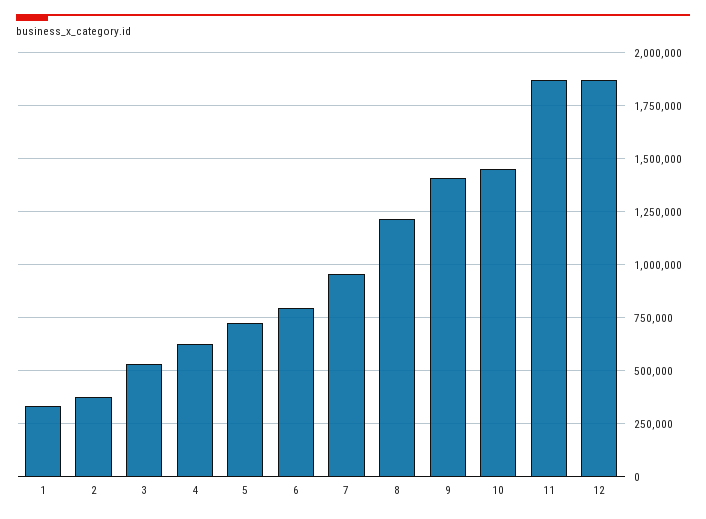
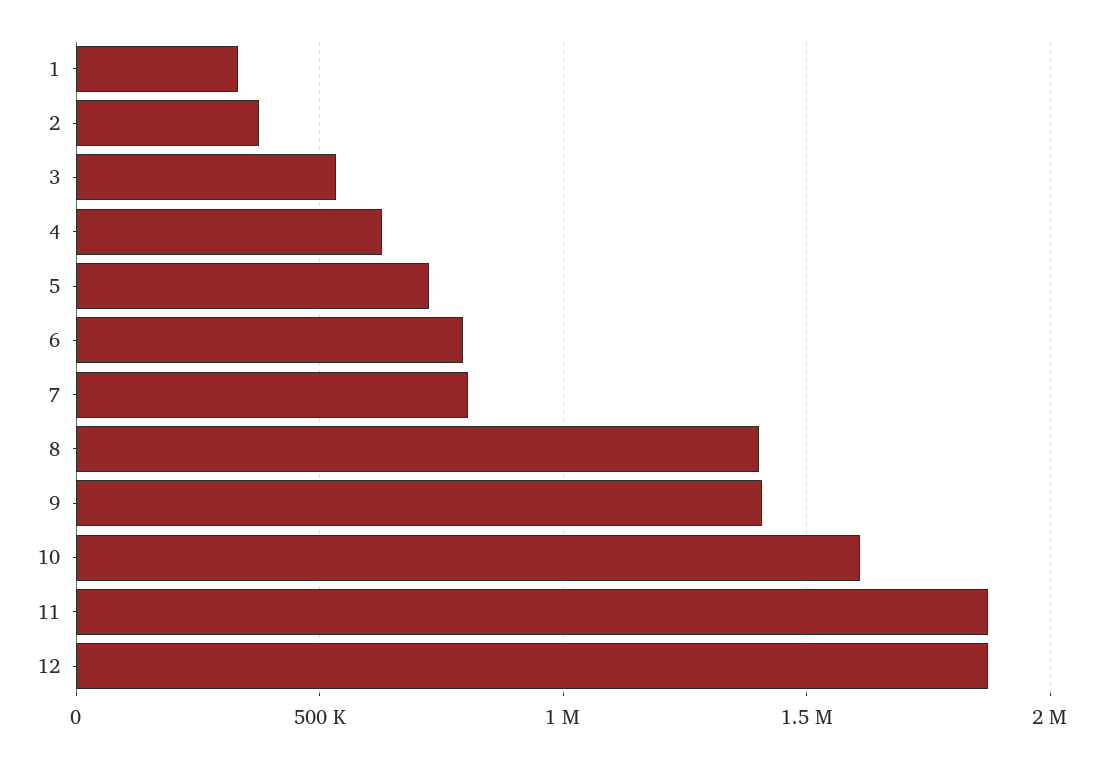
7: 950000 -> 800000
8: 1200000 -> 1400000
10: 1450000 -> 1600000

